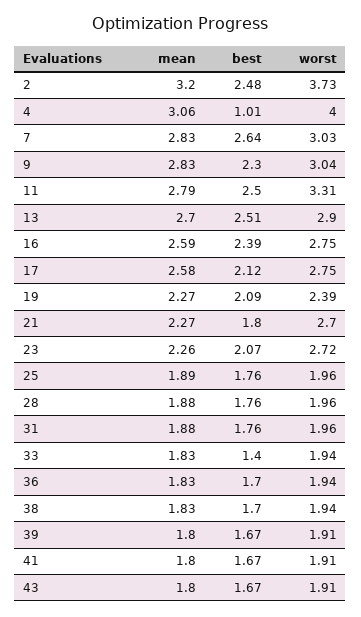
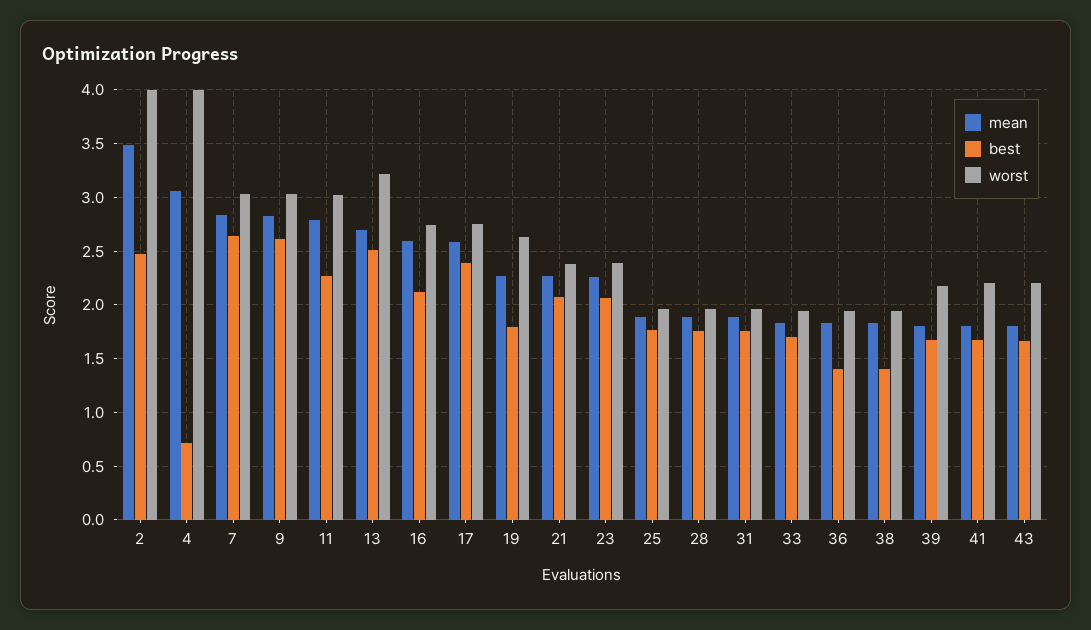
mean, 2: 3.2 -> 3.5
worst, 2: 3.73 -> 4
best, 4: 1.01 -> 0.7
best, 9: 2.3 -> 2.6
best, 11: 2.5 -> 2.3
worst, 11: 3.31 -> 3
worst, 13: 2.9 -> 3.2
best, 16: 2.39 -> 2.1
best, 17: 2.12 -> 2.4
best, 19: 2.09 -> 1.8
worst, 19: 2.39 -> 2.6
best, 21: 1.8 -> 2.1
worst, 21: 2.7 -> 2.4
worst, 23: 2.72 -> 2.4
best, 33: 1.4 -> 1.7
best, 36: 1.7 -> 1.4
best, 38: 1.7 -> 1.4
worst, 39: 1.91 -> 2.2
worst, 41: 1.91 -> 2.2
worst, 43: 1.91 -> 2.2

